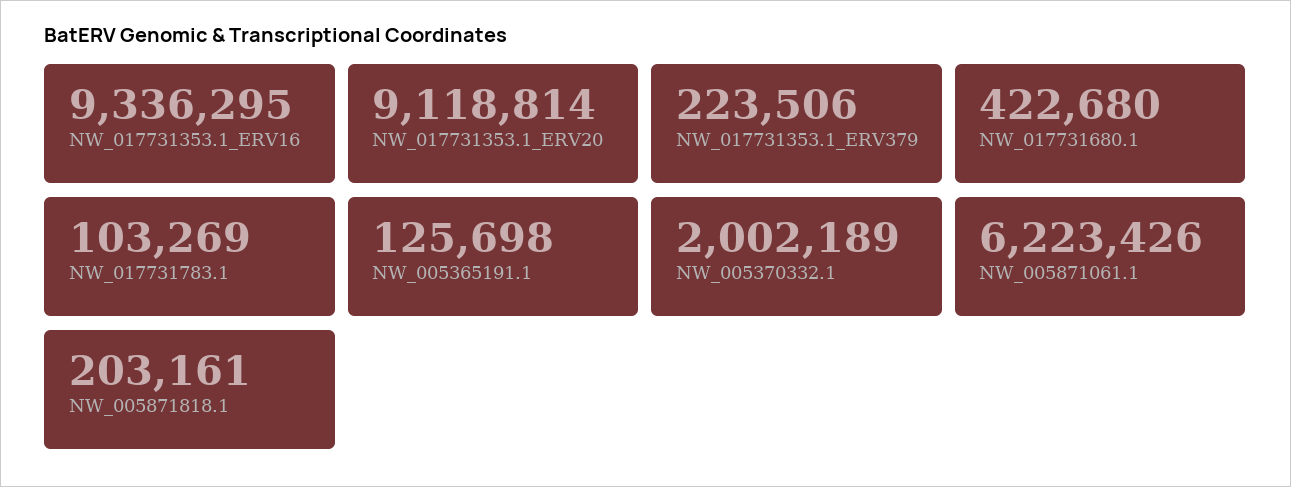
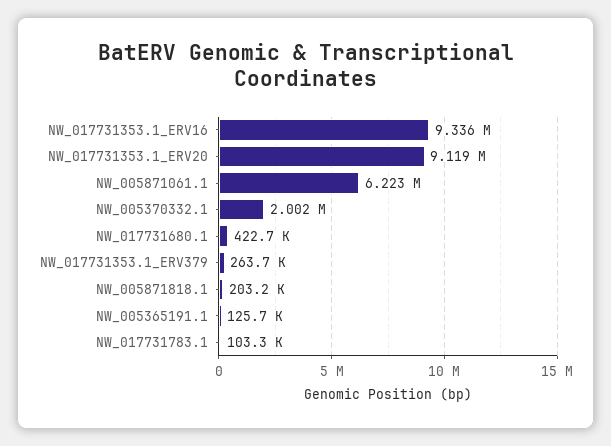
NW_017731353.1_ERV379: 223506 -> 263700

